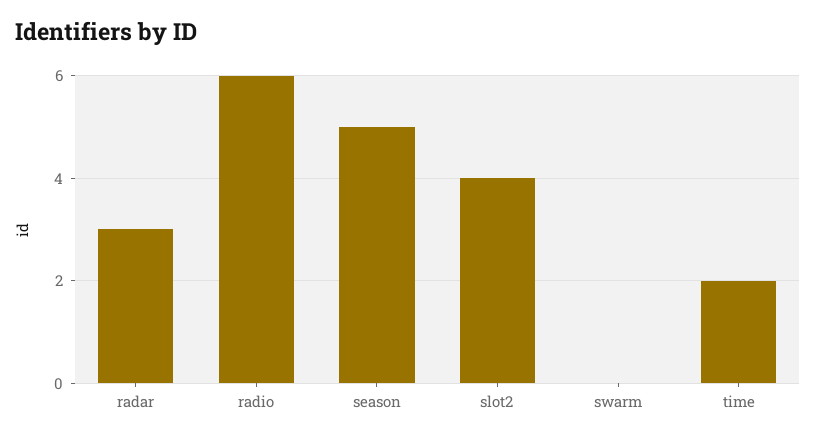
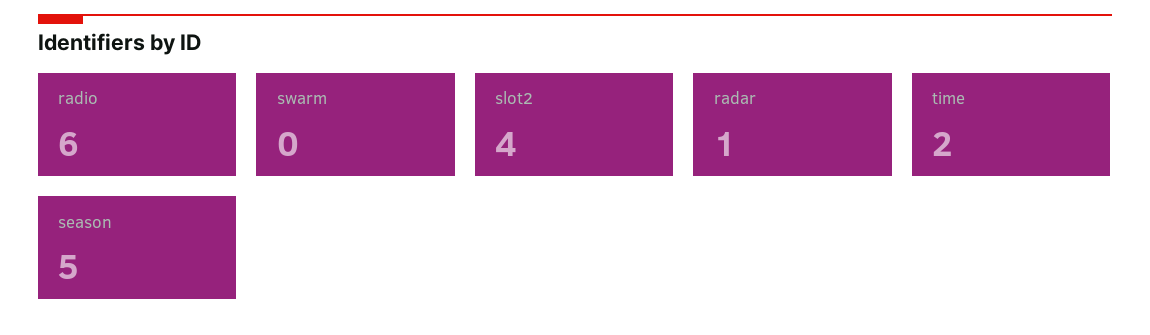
radar: 3 -> 1

